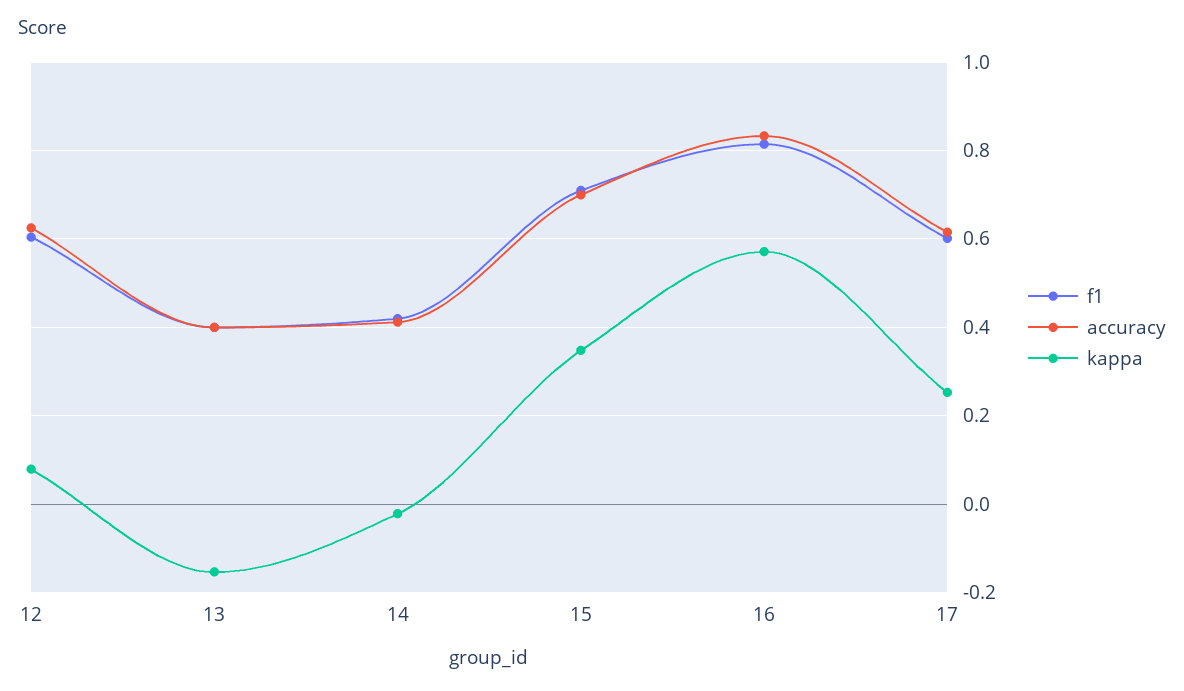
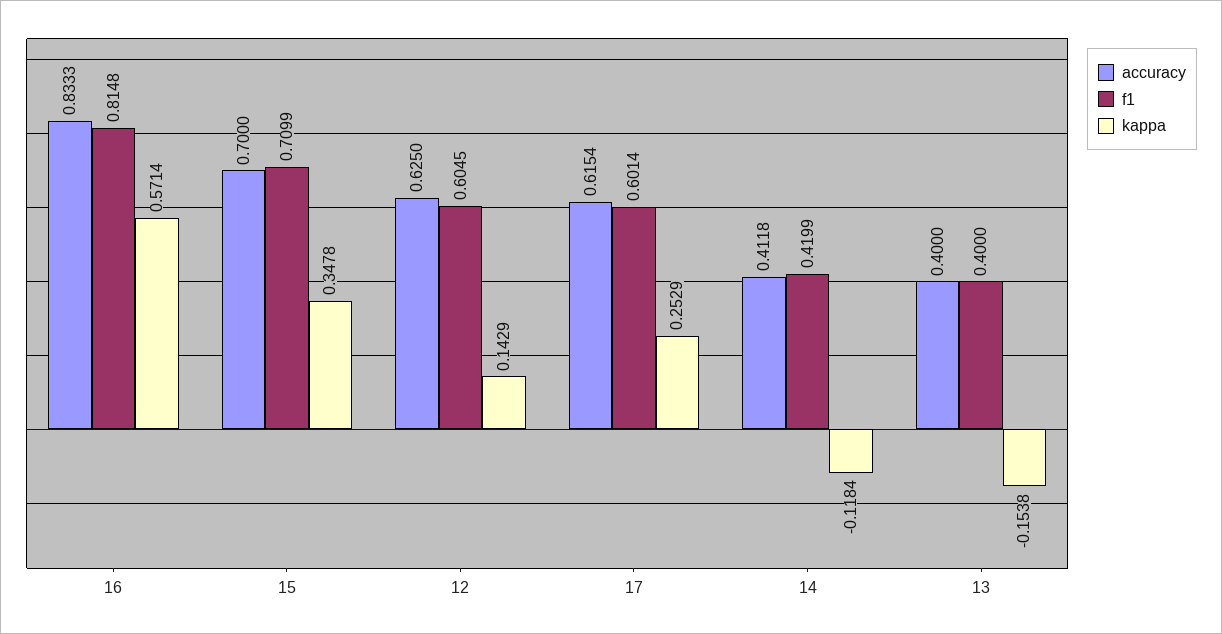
kappa, 12: 0.08 -> 0.1429
kappa, 14: -0.02 -> -0.1184

